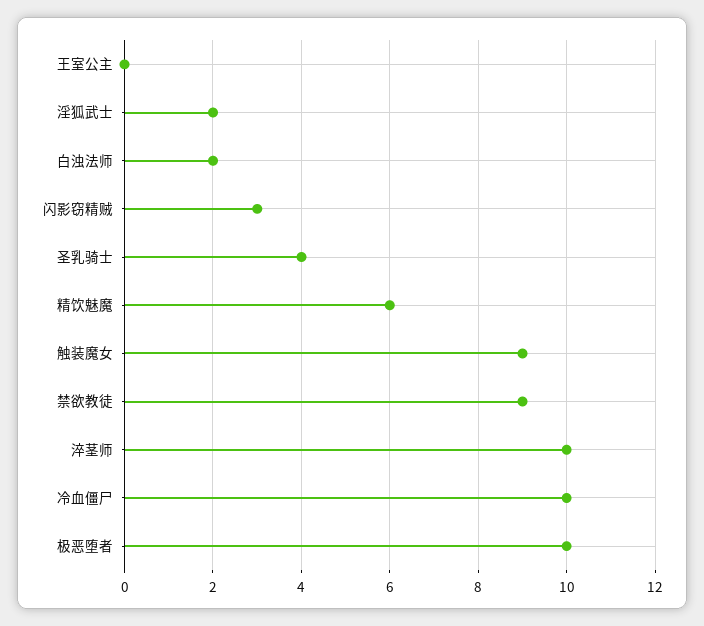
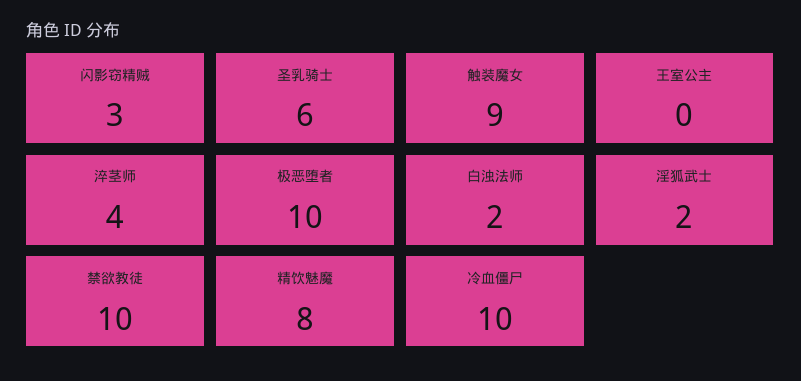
圣乳骑士: 4 -> 6
精饮魅魔: 6 -> 8
禁欲教徒: 9 -> 10
淬茎师: 10 -> 4

